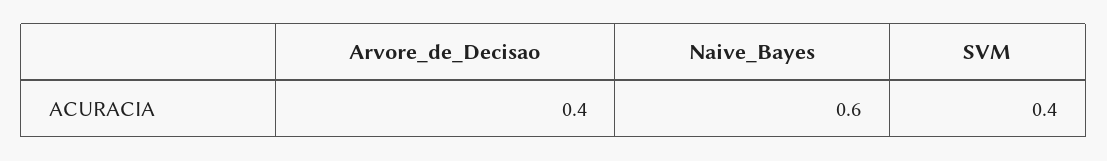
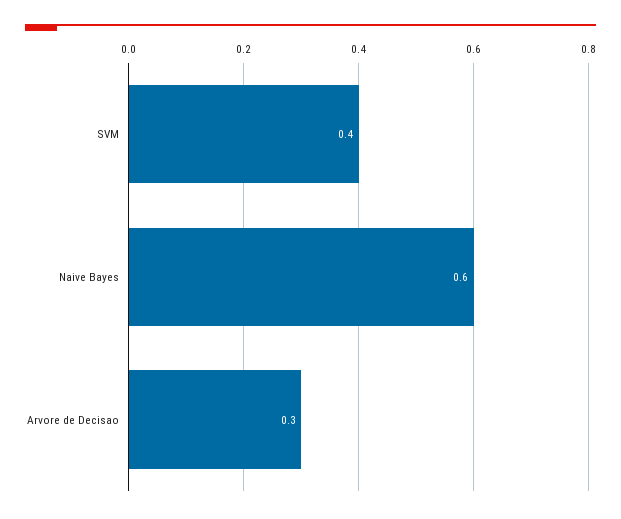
Arvore_de_Decisao: 0.4 -> 0.3

